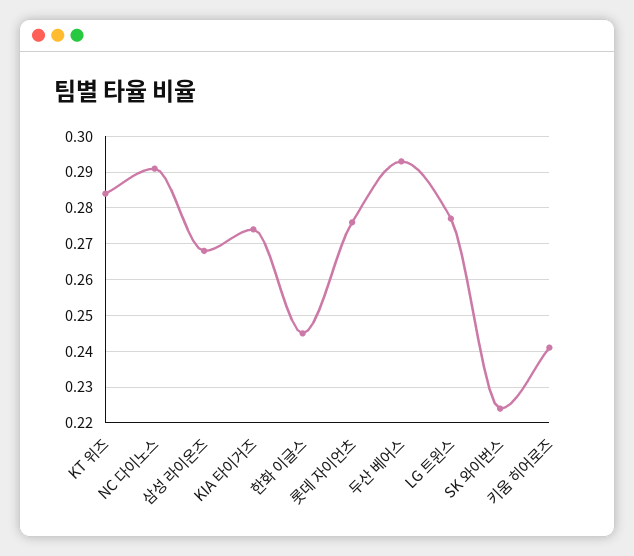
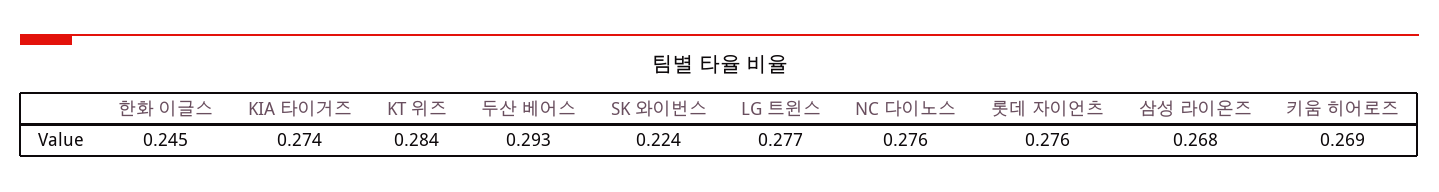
NC 다이노스: 0.29 -> 0.276
키움 히어로즈: 0.24 -> 0.269

